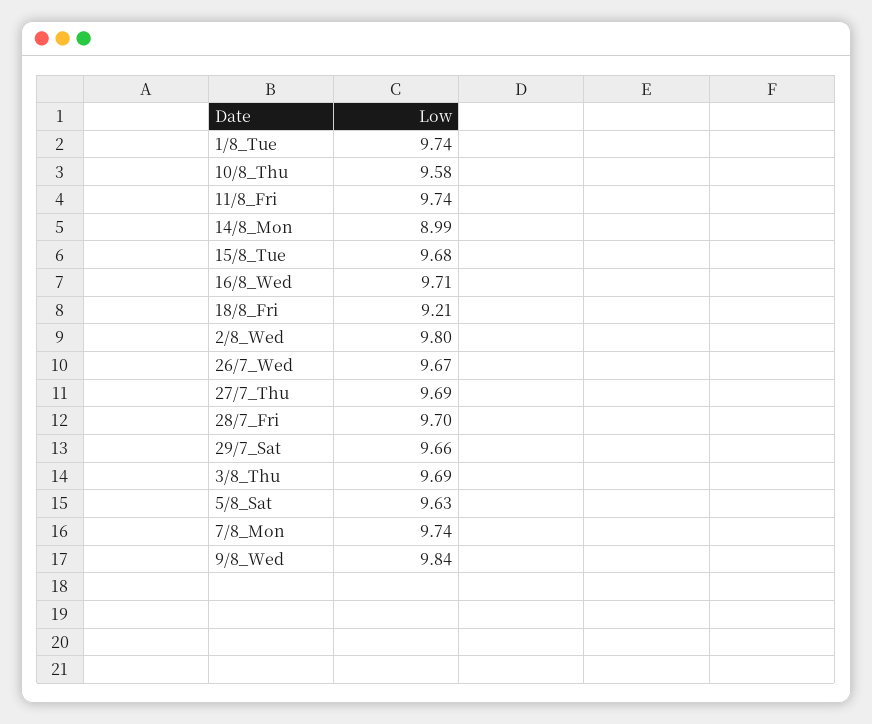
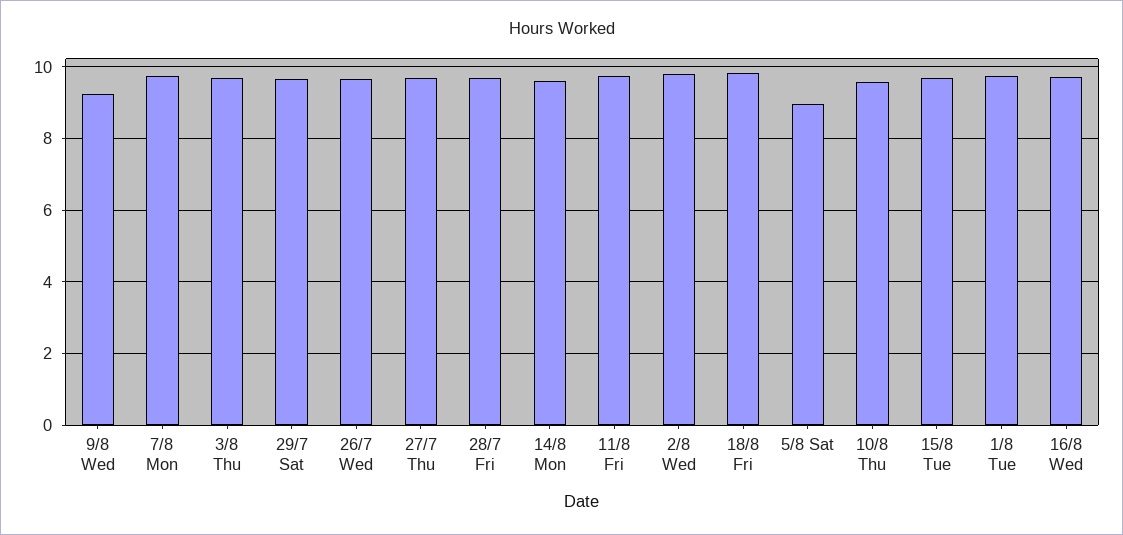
14/8_Mon: 8.99 -> 9.6
18/8_Fri: 9.21 -> 9.8
5/8_Sat: 9.63 -> 9
9/8_Wed: 9.84 -> 9.2

